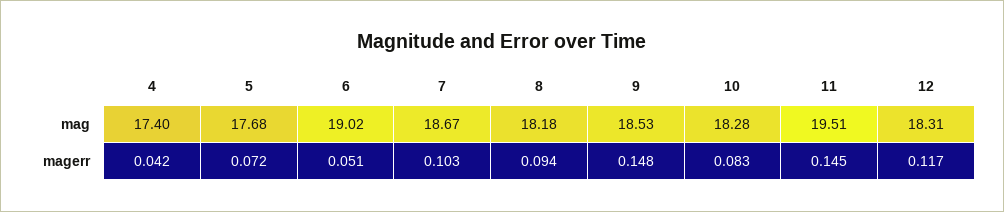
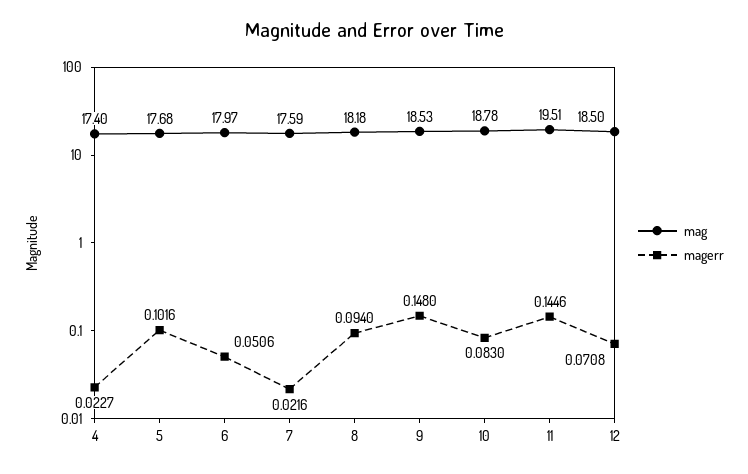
mag, 6: 19.02 -> 17.97
mag, 7: 18.67 -> 17.59
mag, 10: 18.28 -> 18.78
mag, 12: 18.31 -> 18.5
magerr, 4: 0.042 -> 0.0227
magerr, 5: 0.072 -> 0.1016
magerr, 7: 0.103 -> 0.0216
magerr, 12: 0.117 -> 0.0708

